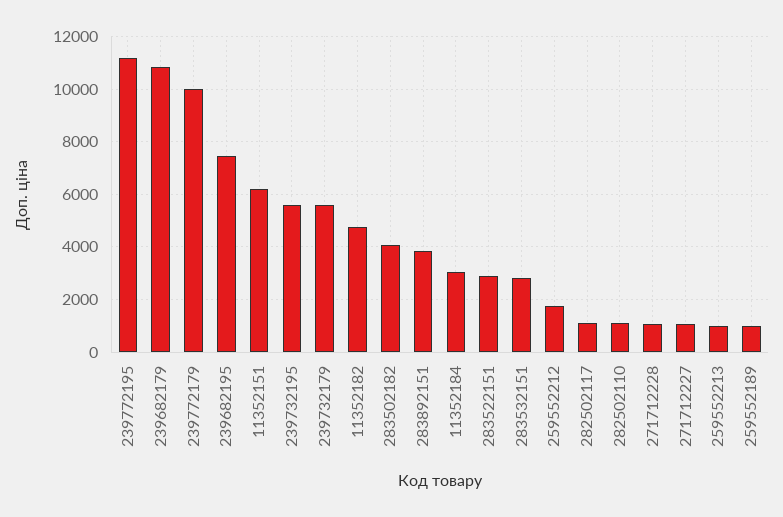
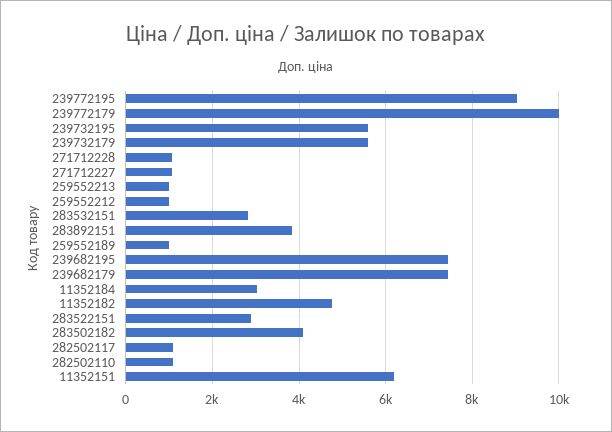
239772195: 11250 -> 9000
239682179: 10750 -> 7400
259552212: 1750 -> 1000

